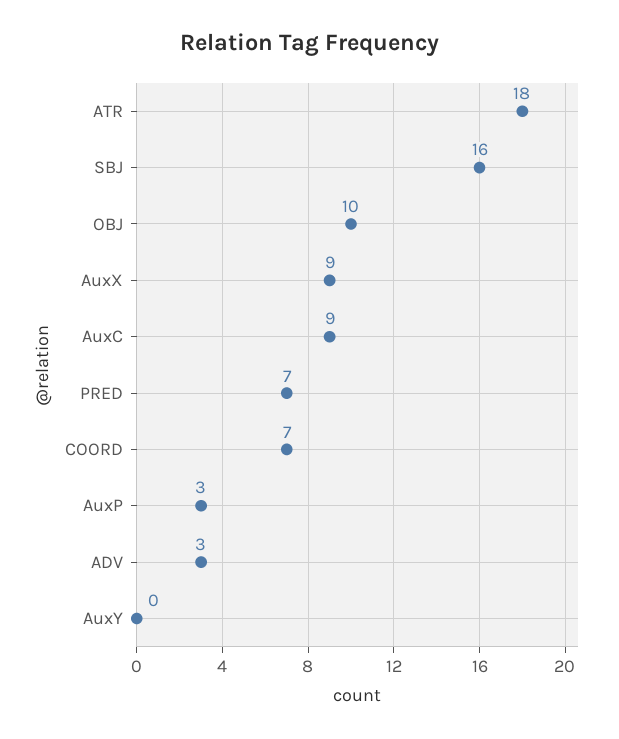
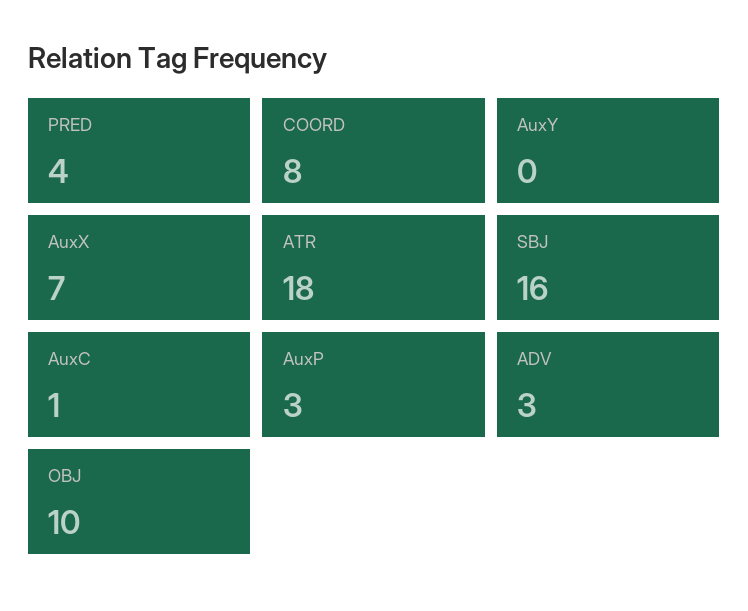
AuxX: 9 -> 7
AuxC: 9 -> 1
PRED: 7 -> 4
COORD: 7 -> 8

